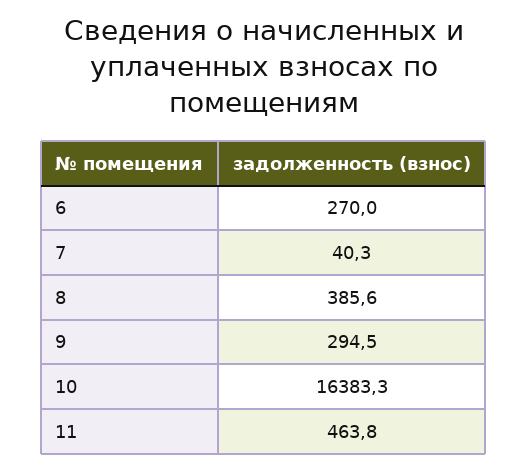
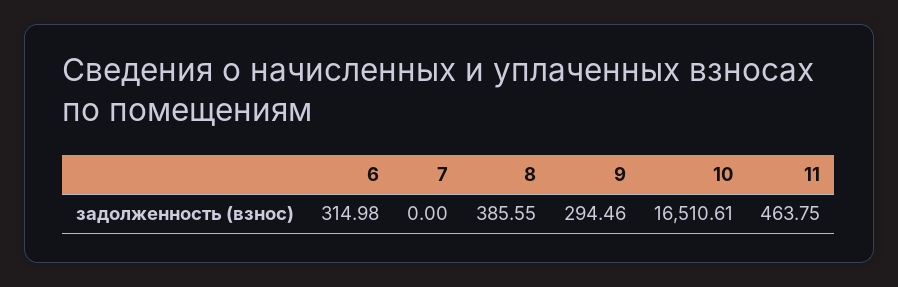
6: 270 -> 314.98
7: 40.3 -> 0
10: 16383.3 -> 16510.61

